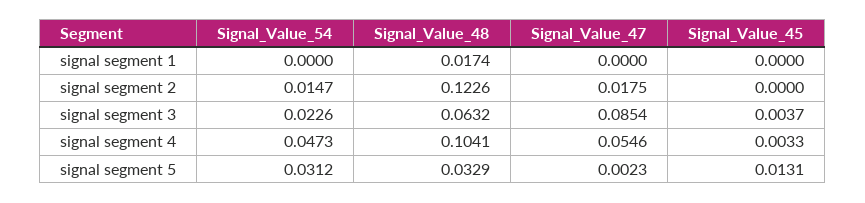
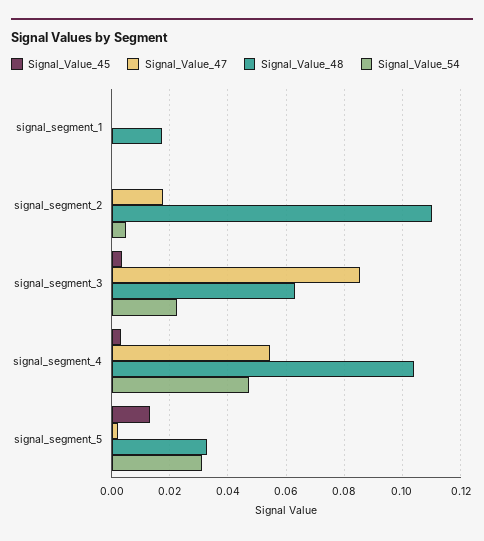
Signal_Value_54, signal segment 2: 0.0147 -> 0.005
Signal_Value_48, signal segment 2: 0.1226 -> 0.11

